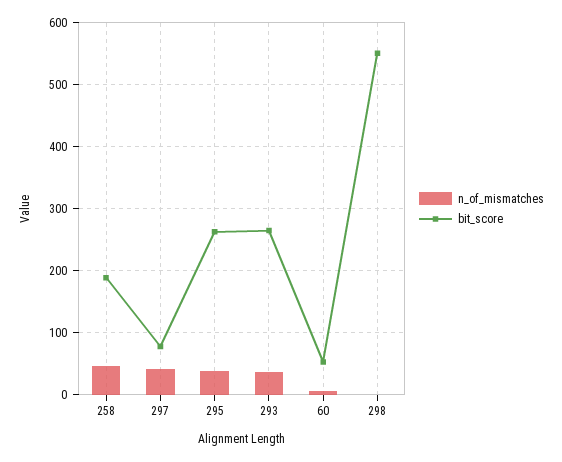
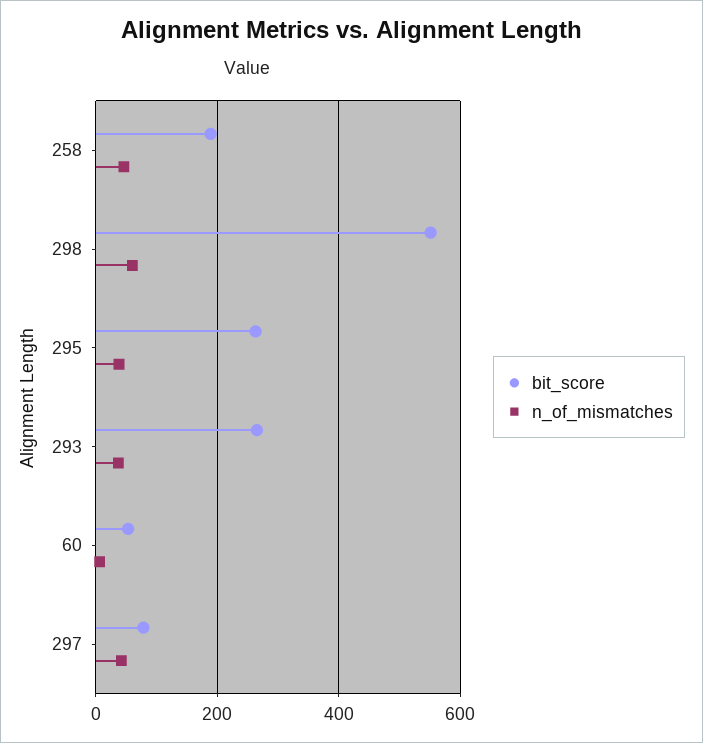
n_of_mismatches, 298: 0 -> 60

